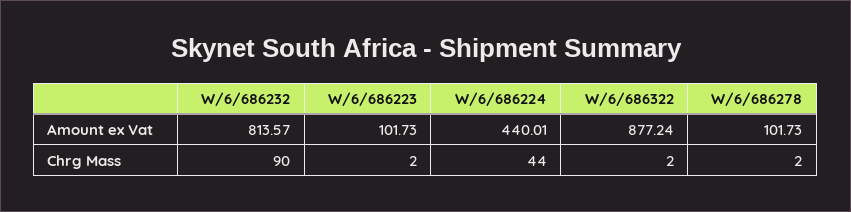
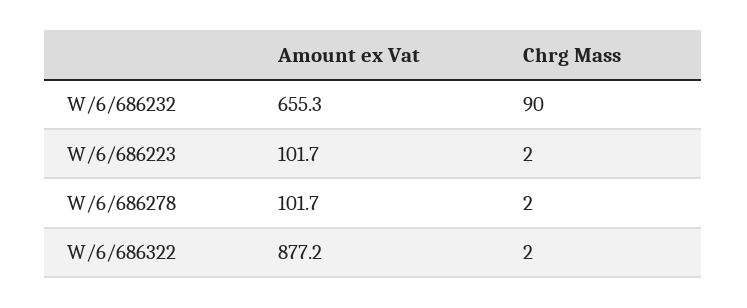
W/6/686232, Amount ex Vat: 813.57 -> 655.3
W/6/686224, Amount ex Vat: 440.01 -> none
W/6/686224, Chrg Mass: 44 -> none

